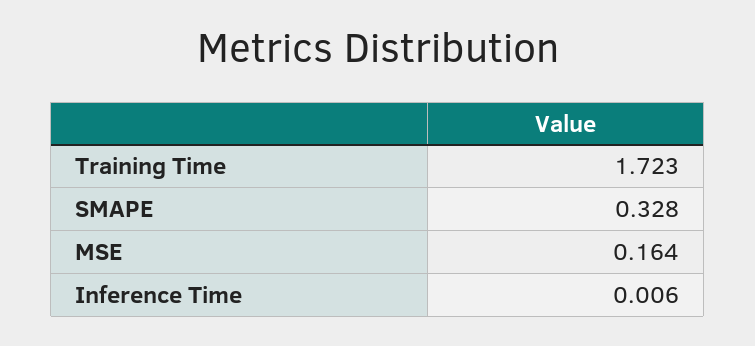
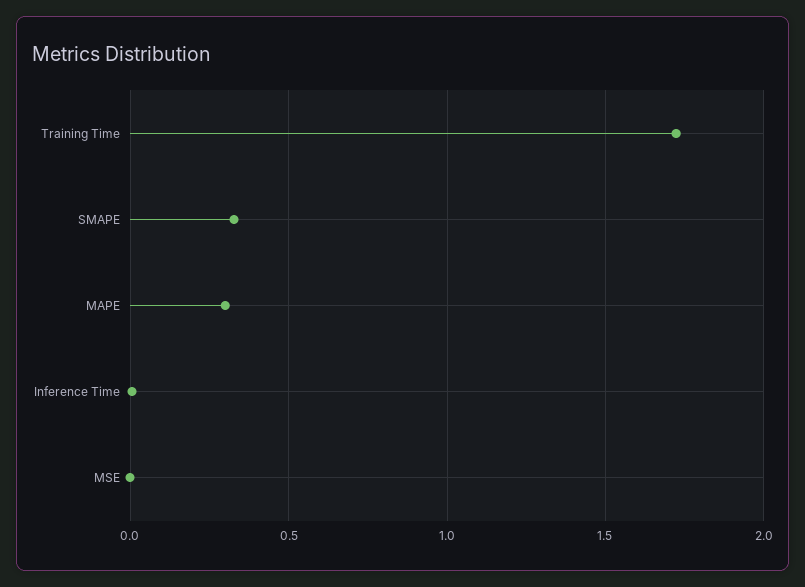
MSE: 0.164 -> 0
MAPE: none -> 0.3

